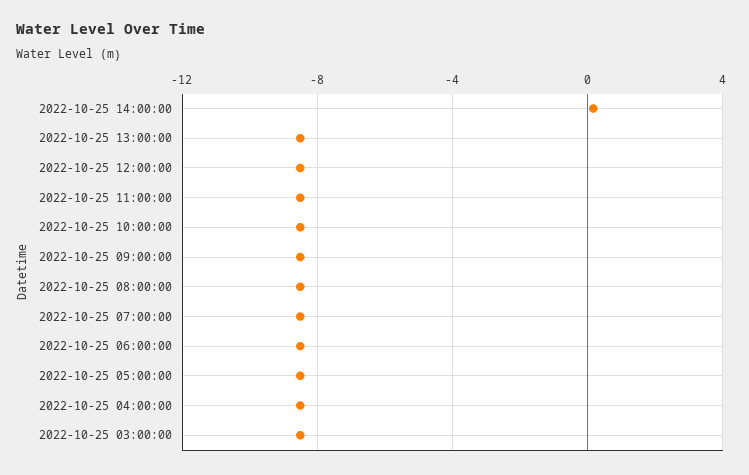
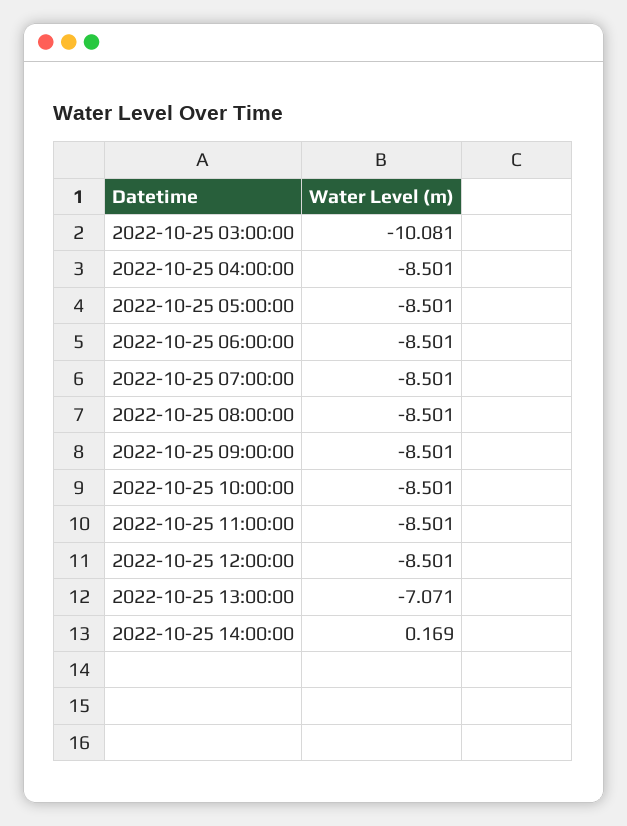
2022-10-25 13:00:00: -8.5 -> -7.071
2022-10-25 03:00:00: -8.5 -> -10.081

